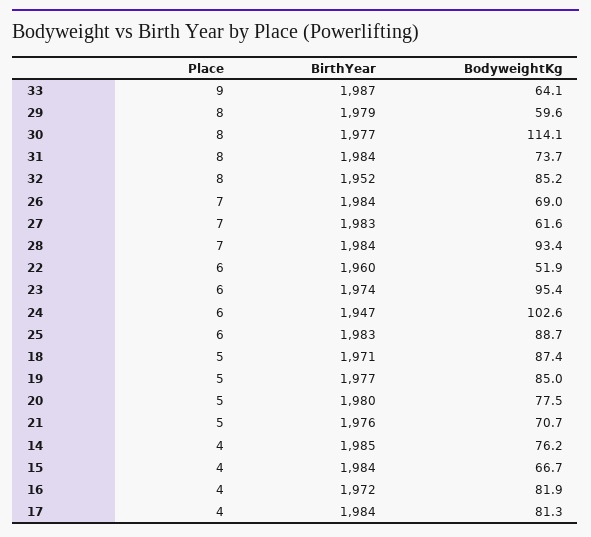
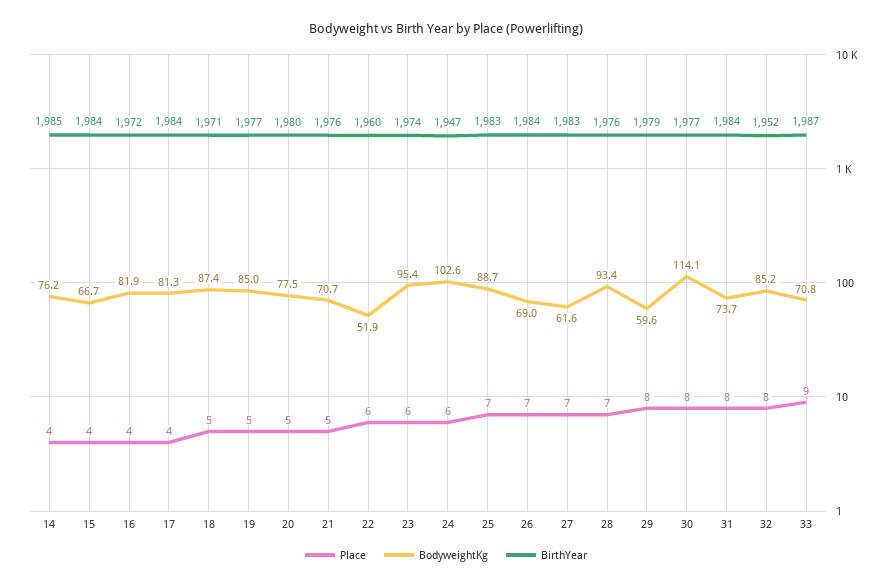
BodyweightKg, 33: 64.1 -> 70.8
BirthYear, 28: 1984 -> 1976
Place, 25: 6 -> 7

